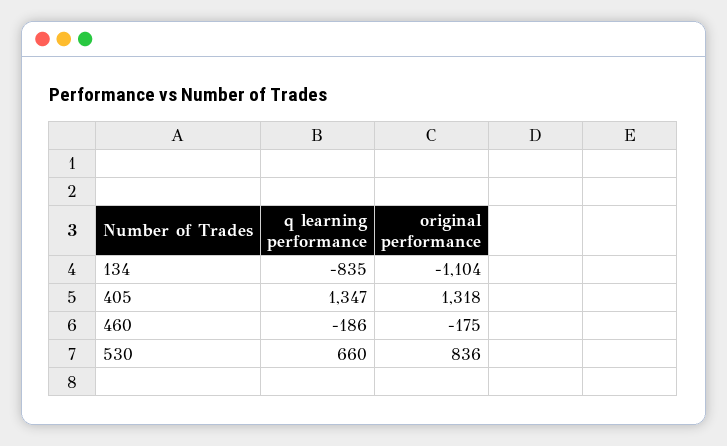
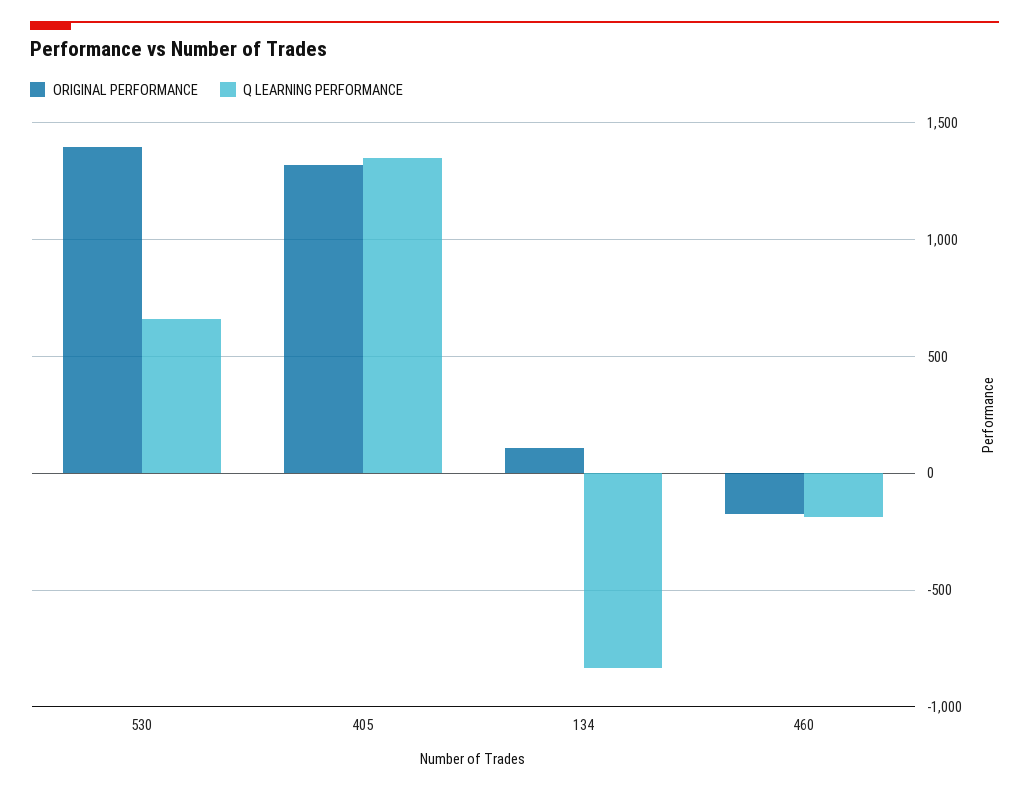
original performance, 134: -1104 -> 100
original performance, 530: 836 -> 1400

